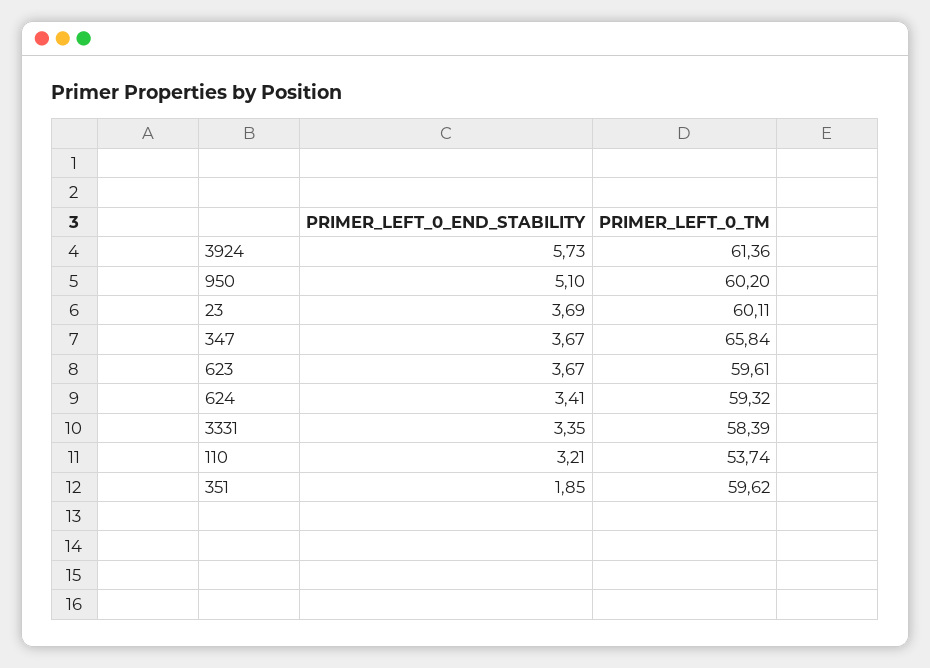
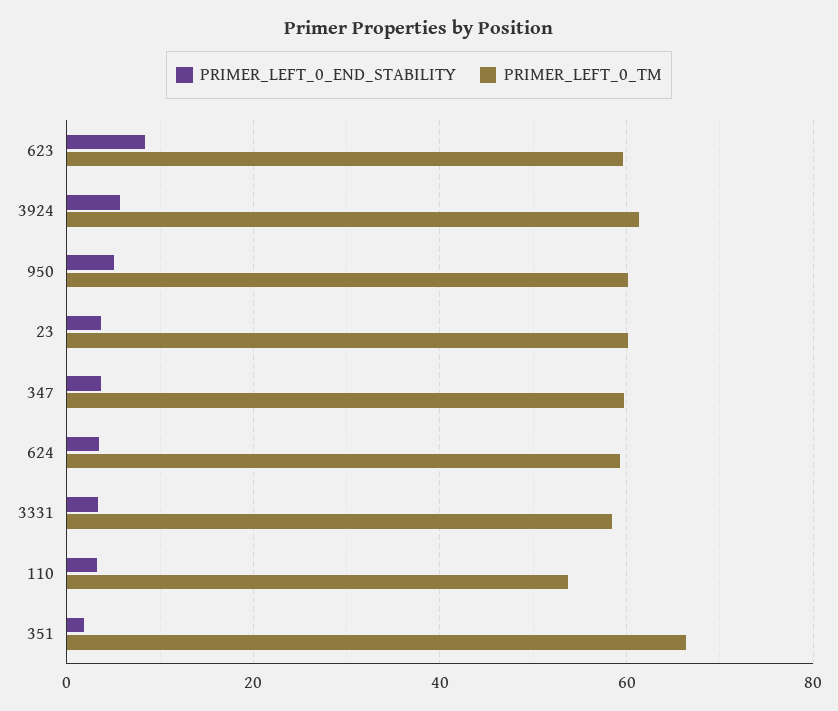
PRIMER_LEFT_0_TM, 347: 65.84 -> 60
PRIMER_LEFT_0_END_STABILITY, 623: 3.67 -> 8
PRIMER_LEFT_0_TM, 351: 59.62 -> 66

